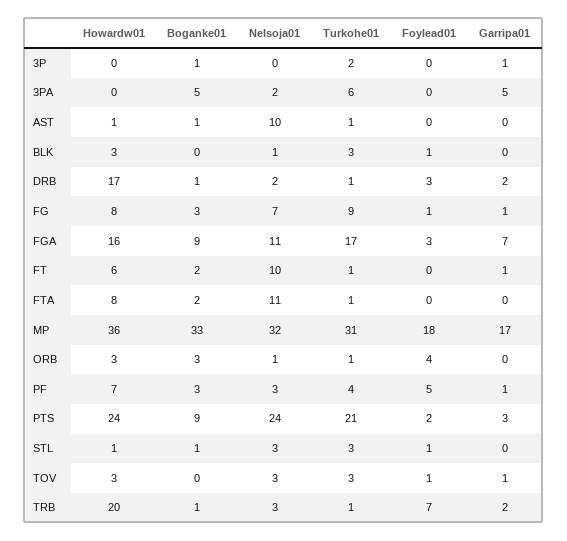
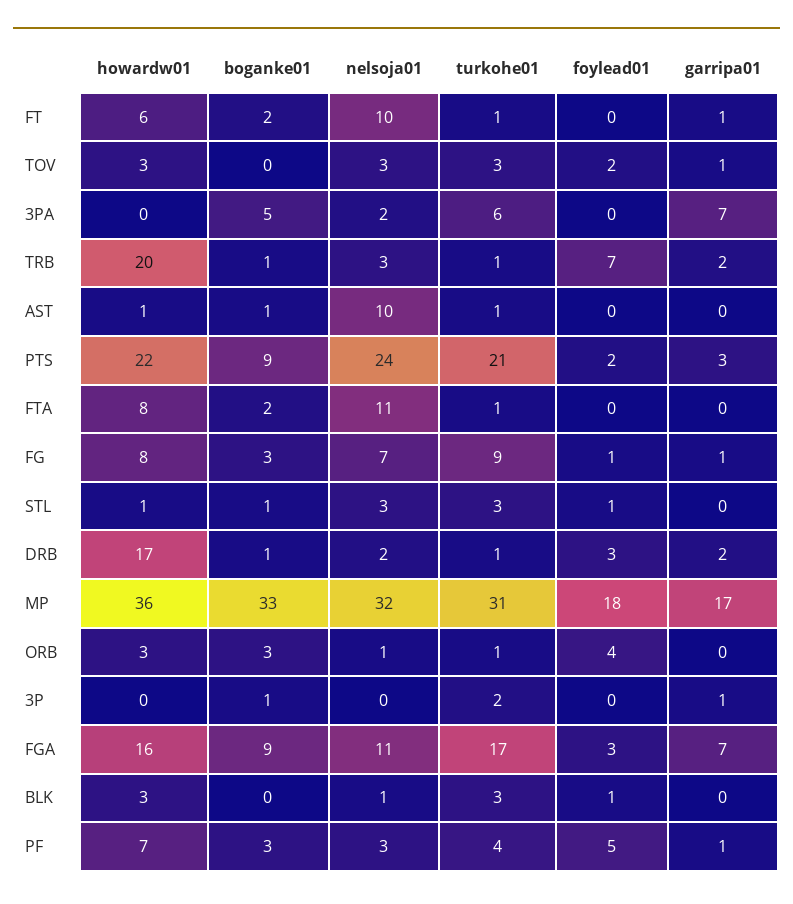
Garripa01, 3PA: 5 -> 7
Howardw01, PTS: 24 -> 22
Foylead01, TOV: 1 -> 2

